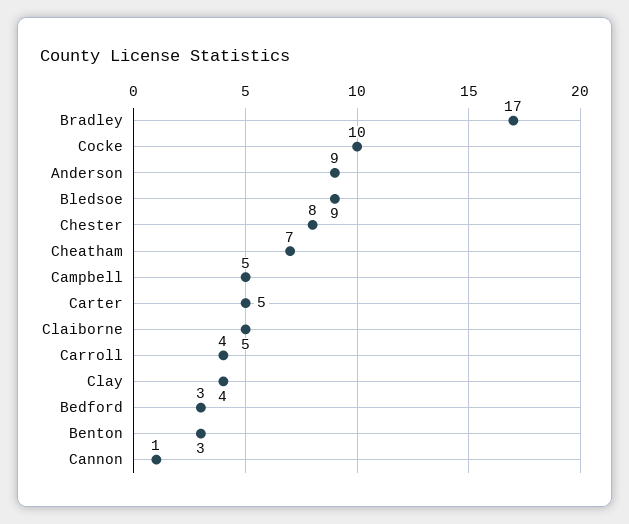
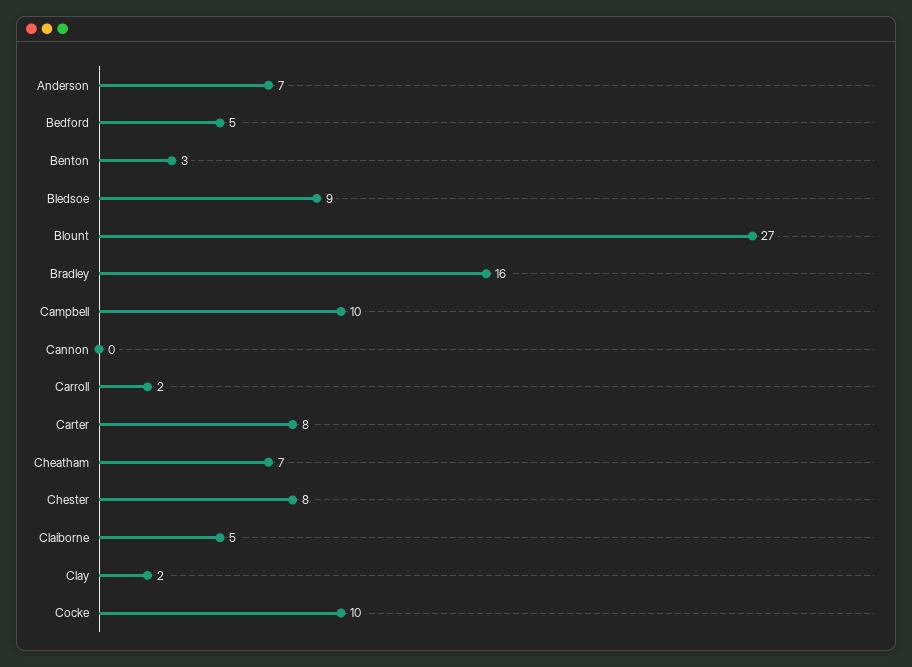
Bradley: 17 -> 16
Anderson: 9 -> 7
Campbell: 5 -> 10
Carter: 5 -> 8
Carroll: 4 -> 2
Clay: 4 -> 2
Bedford: 3 -> 5
Cannon: 1 -> 0
Blount: none -> 27

